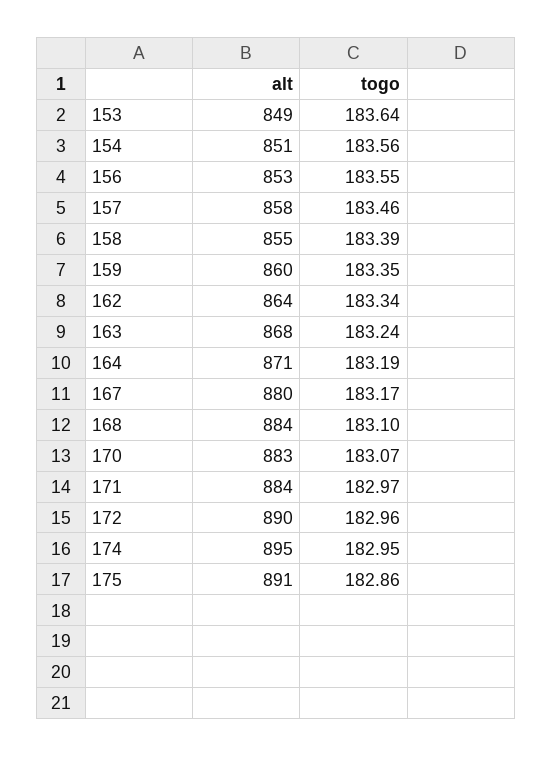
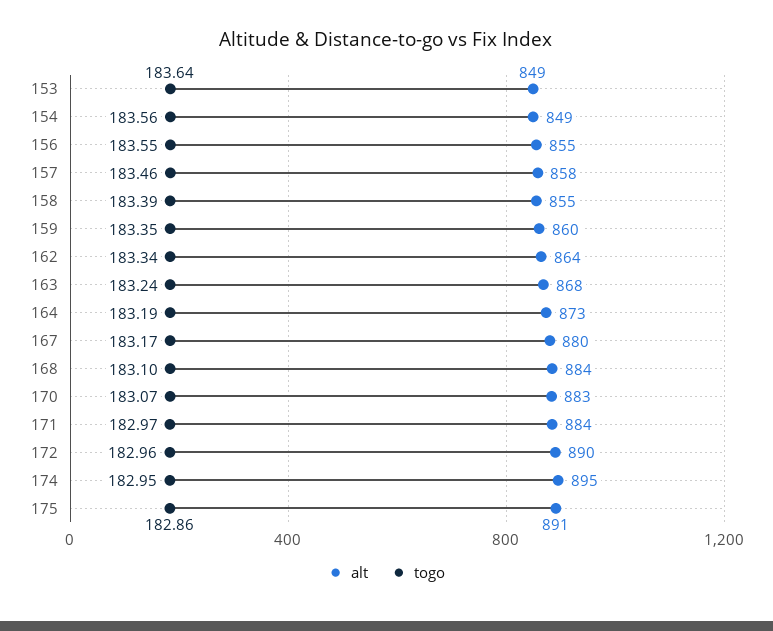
alt, 154: 851 -> 849
alt, 156: 853 -> 855
alt, 164: 871 -> 873

